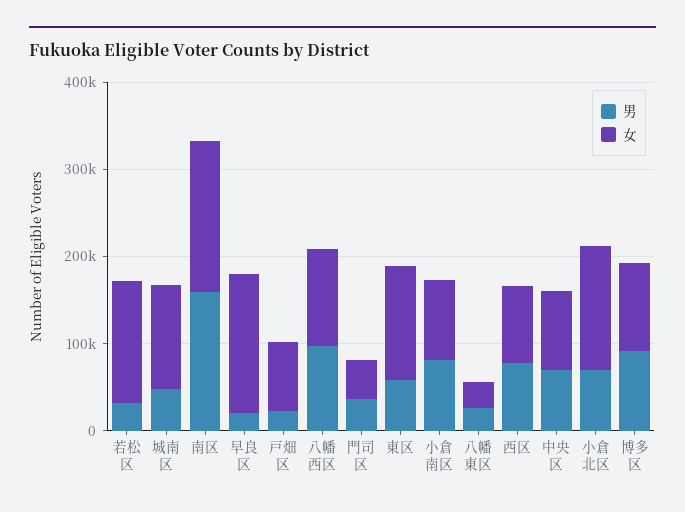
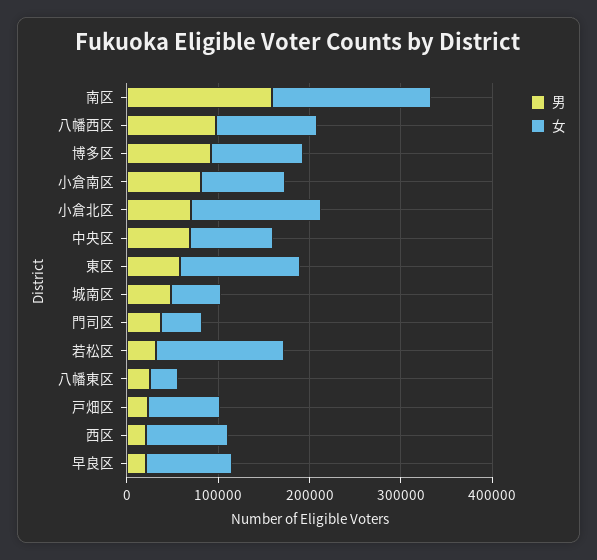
女, 城南区: 120000 -> 60000
女, 早良区: 160000 -> 100000
男, 西区: 80000 -> 20000

